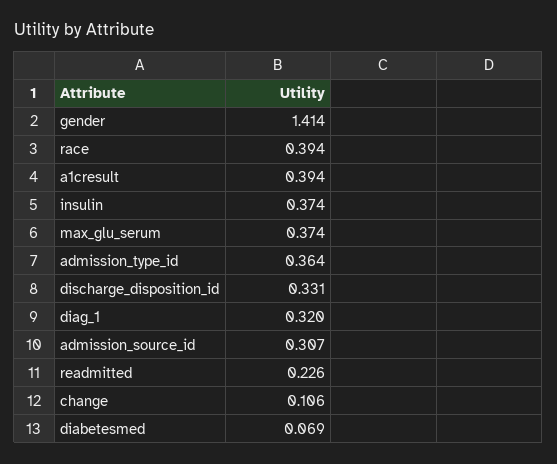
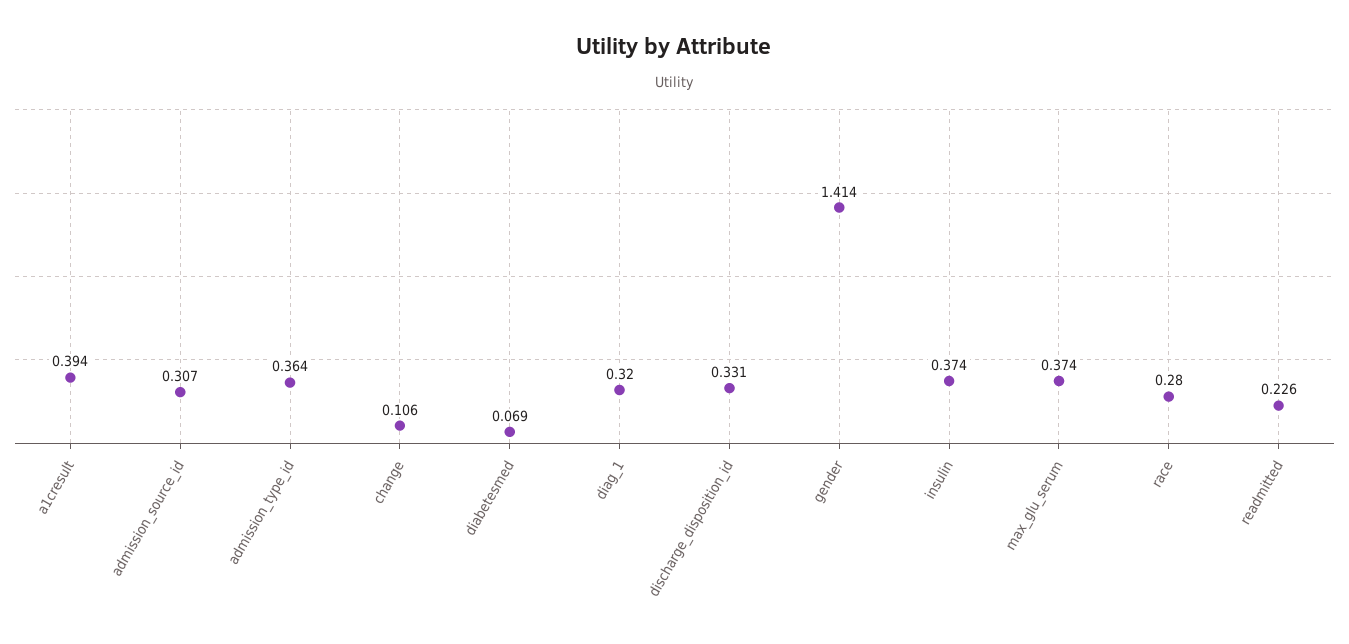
race: 0.394 -> 0.28

